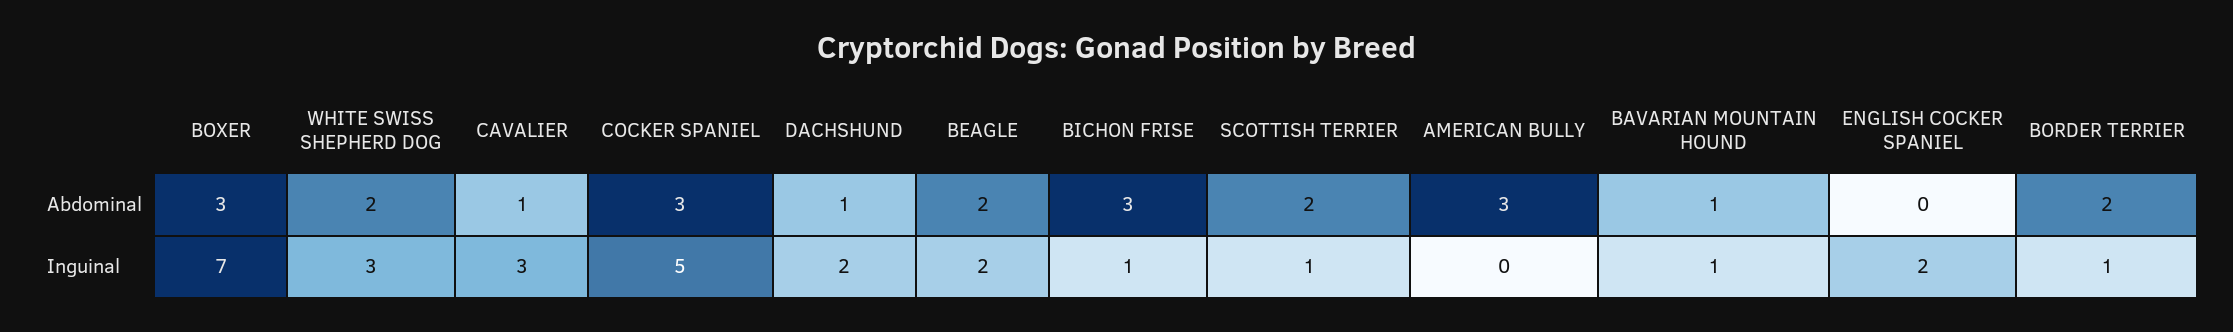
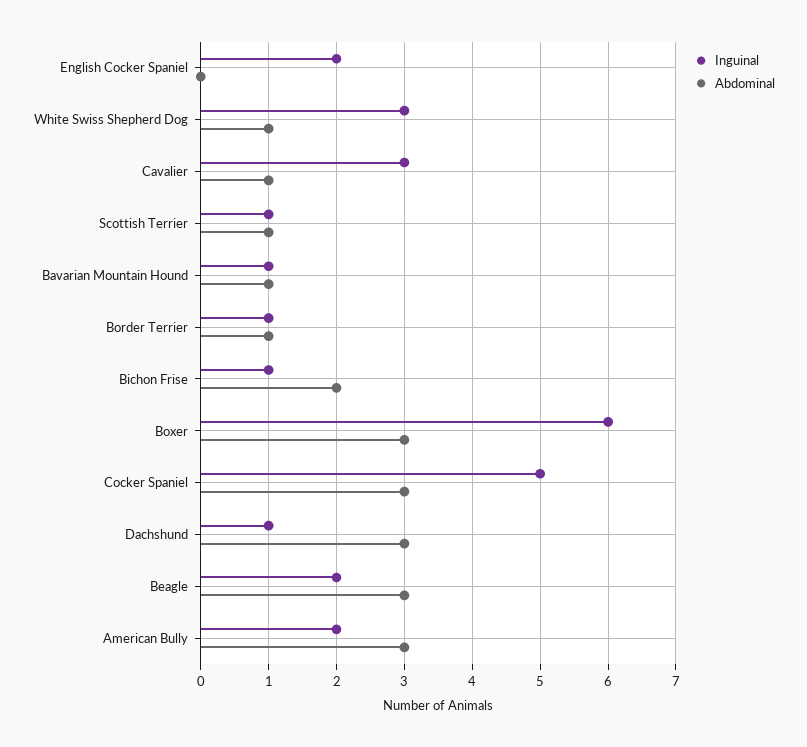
Abdominal, WHITE SWISS SHEPHERD DOG: 2 -> 1
Abdominal, DACHSHUND: 1 -> 3
Abdominal, BEAGLE: 2 -> 3
Abdominal, BICHON FRISE: 3 -> 2
Abdominal, SCOTTISH TERRIER: 2 -> 1
Abdominal, BORDER TERRIER: 2 -> 1
Inguinal, BOXER: 7 -> 6
Inguinal, DACHSHUND: 2 -> 1
Inguinal, AMERICAN BULLY: 0 -> 2

